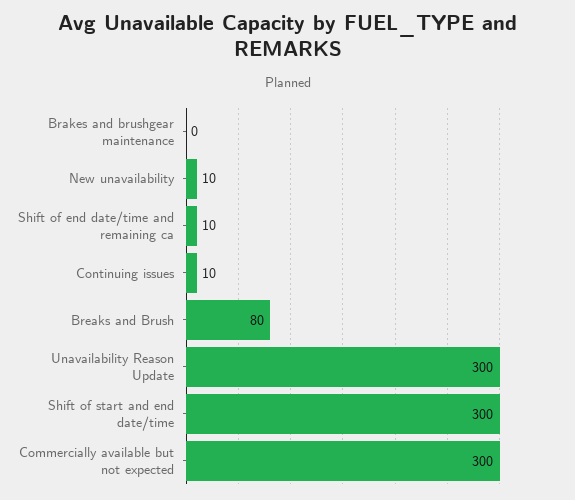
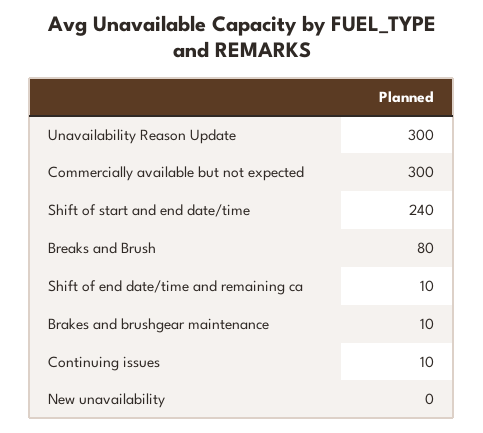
Brakes and brushgear maintenance: 0 -> 10
New unavailability: 10 -> 0
Shift of start and end date/time: 300 -> 240

